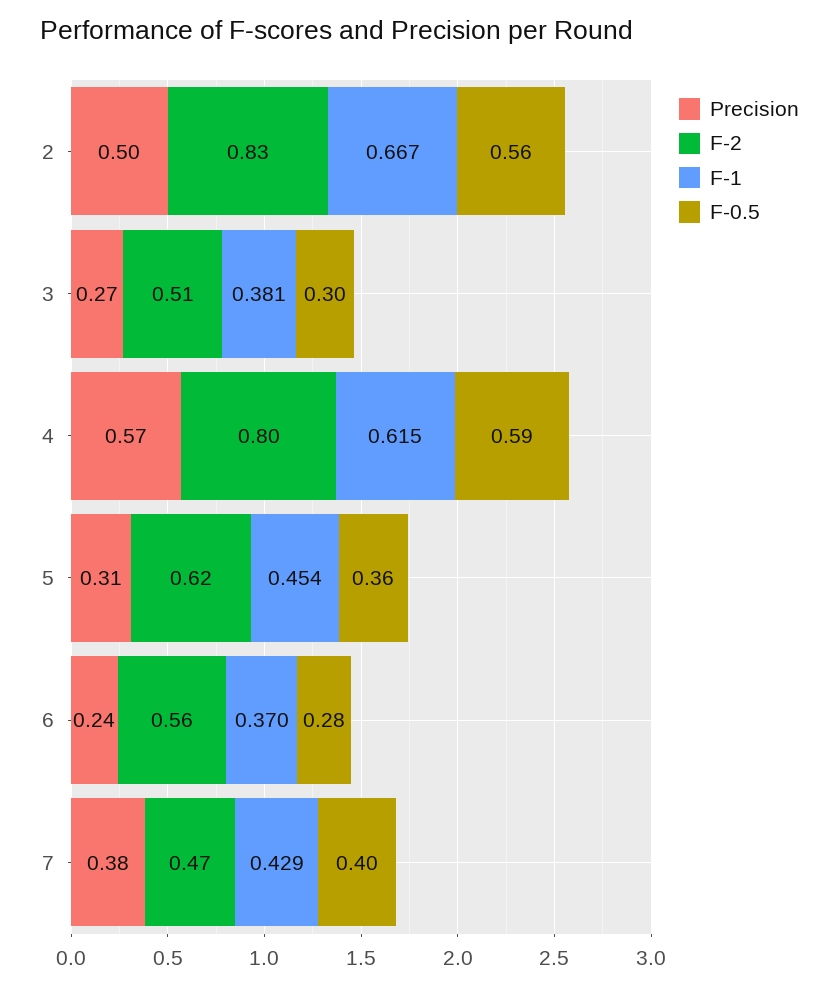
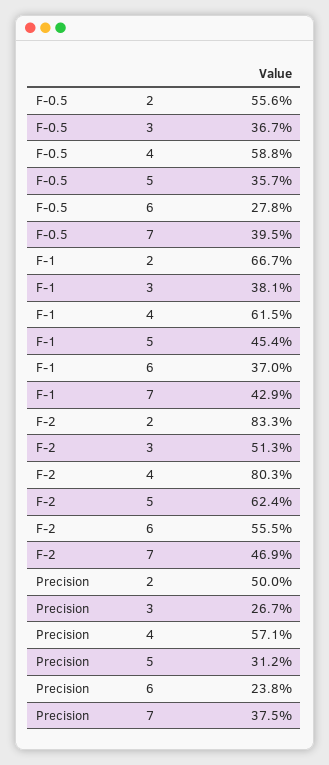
F-0.5, 3: 0.3 -> 0.367

